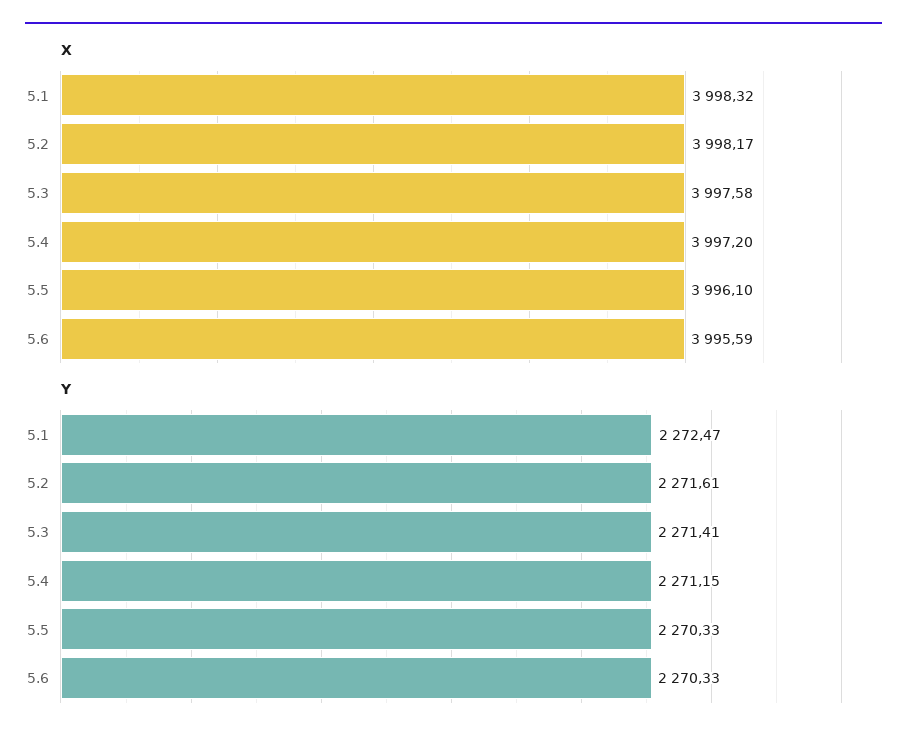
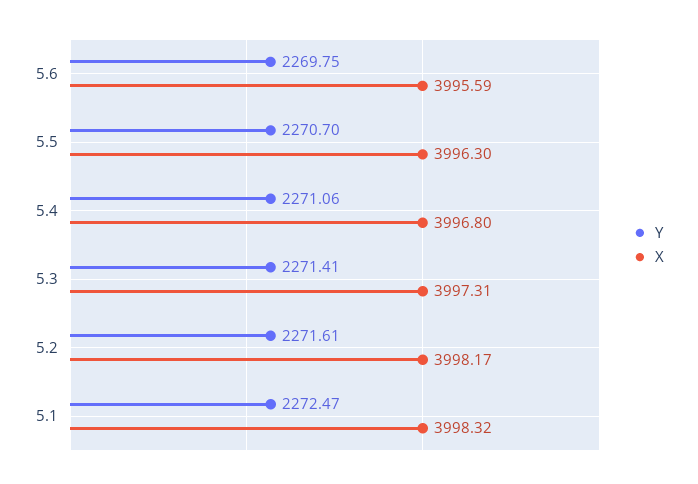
X, 5.3: 3997.58 -> 3997.31
X, 5.4: 3997.2 -> 3996.8
X, 5.5: 3996.1 -> 3996.3
Y, 5.4: 2271.15 -> 2271.06
Y, 5.5: 2270.33 -> 2270.7
Y, 5.6: 2270.33 -> 2269.75

